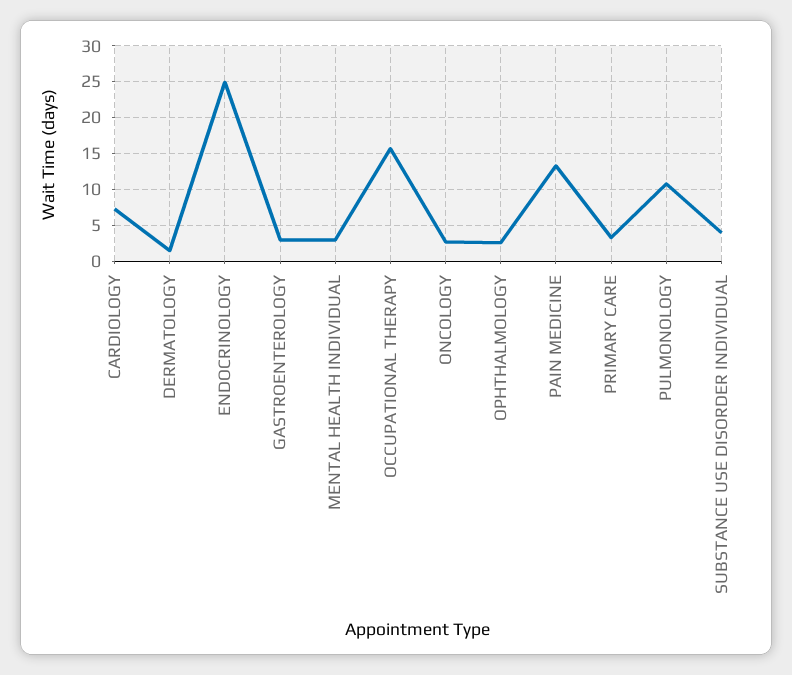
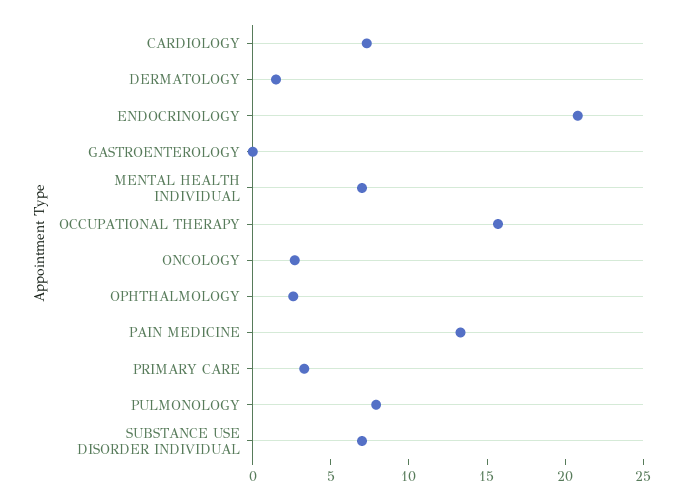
ENDOCRINOLOGY: 25 -> 21
GASTROENTEROLOGY: 3 -> 0
MENTAL HEALTH INDIVIDUAL: 3 -> 7
PULMONOLOGY: 11 -> 8
SUBSTANCE USE DISORDER INDIVIDUAL: 4 -> 7

